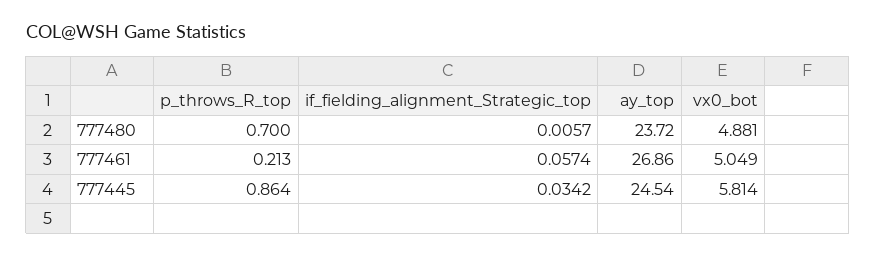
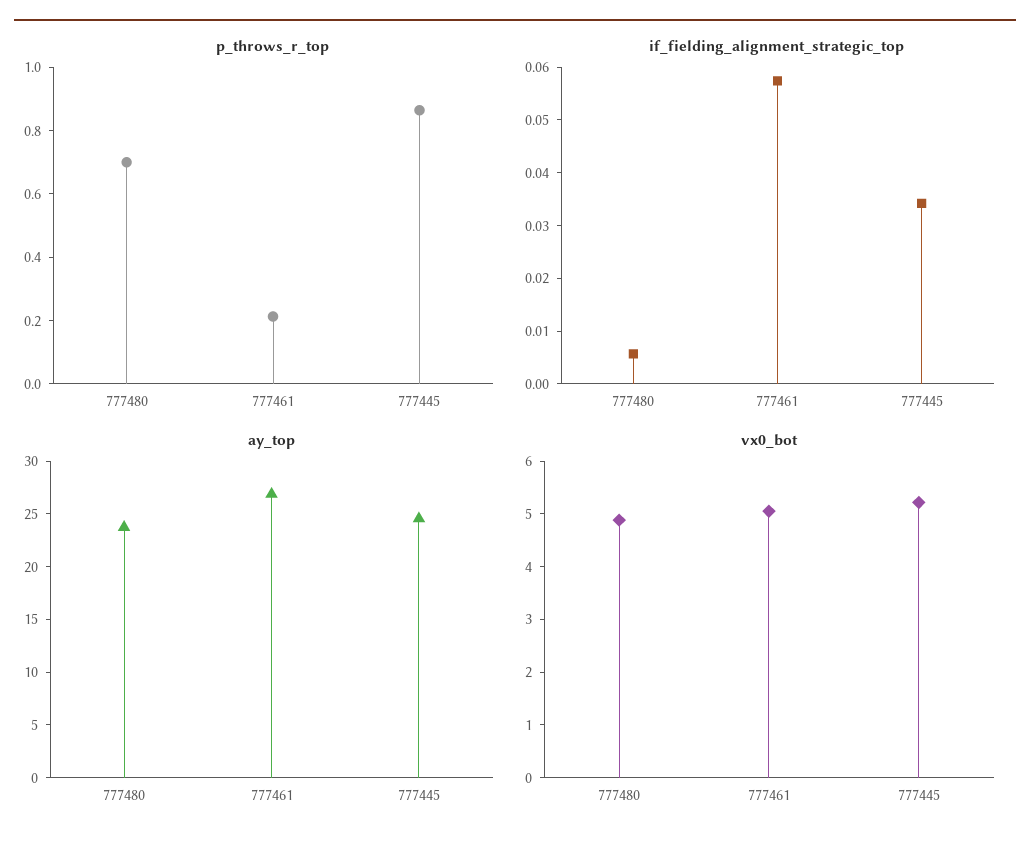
vx0_bot, 777445: 5.814 -> 5.2

